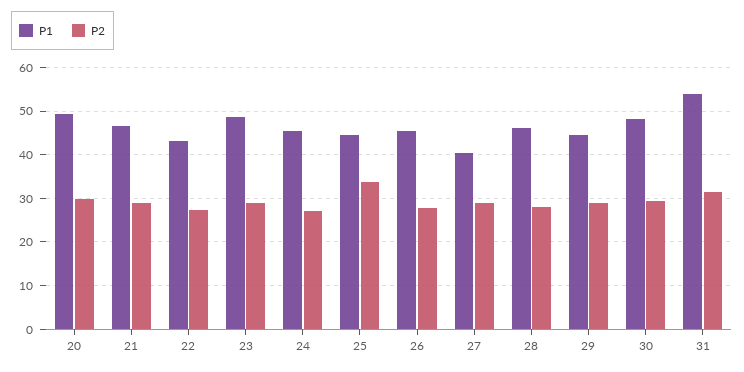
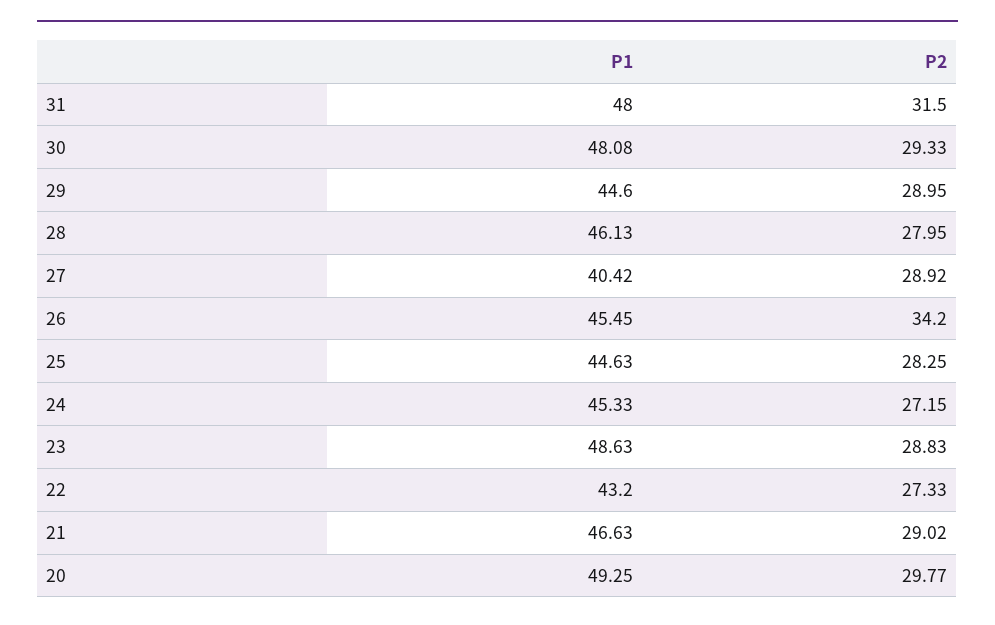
P2, 25: 34 -> 28.25
P2, 26: 28 -> 34.2
P1, 31: 54 -> 48

